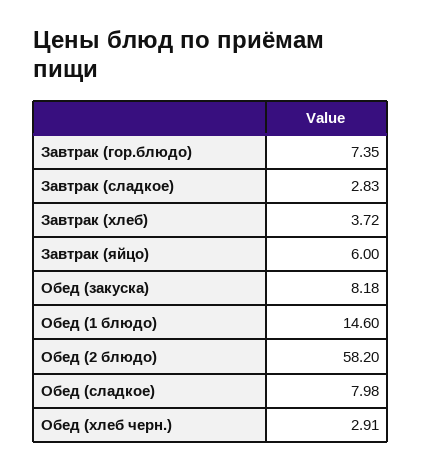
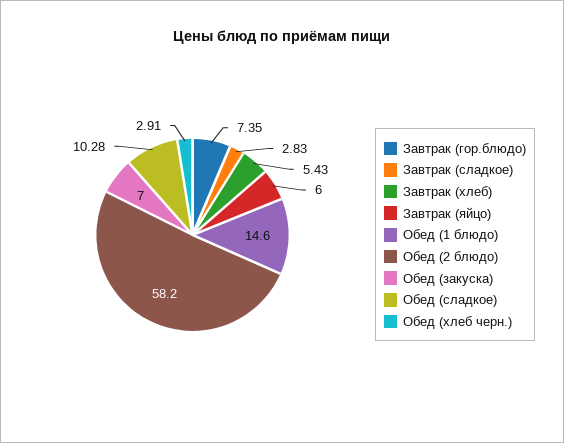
Завтрак (хлеб): 3.72 -> 5.43
Обед (закуска): 8.18 -> 7
Обед (сладкое): 7.98 -> 10.28

